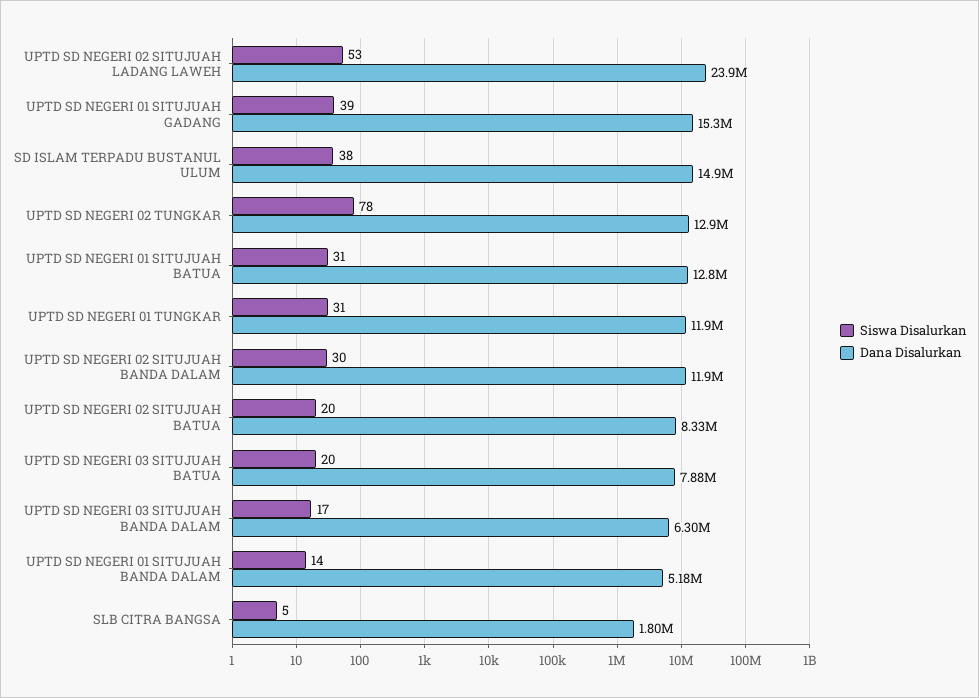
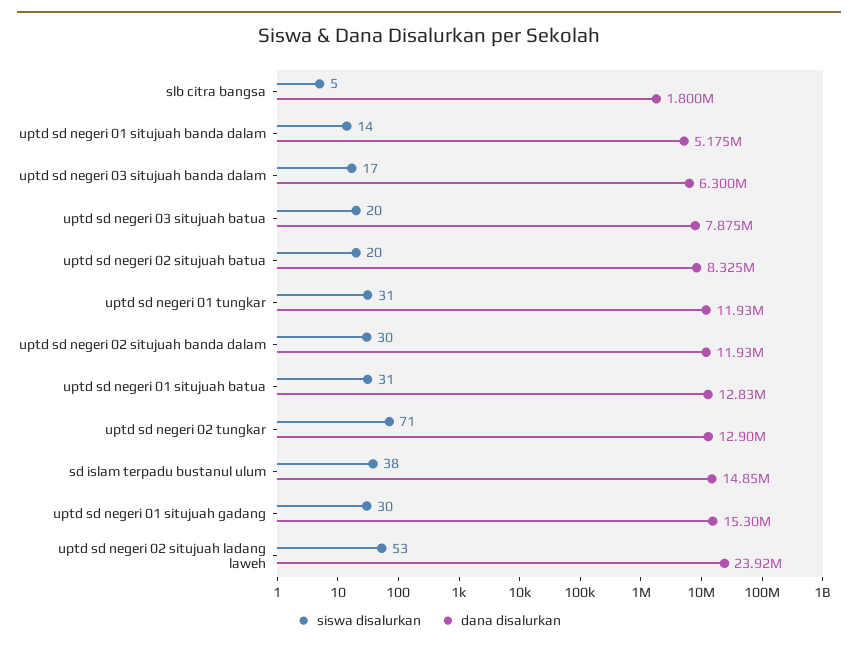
Siswa Disalurkan, UPTD SD NEGERI 01 SITUJUAH GADANG: 39 -> 30
Siswa Disalurkan, UPTD SD NEGERI 02 TUNGKAR: 78 -> 71

